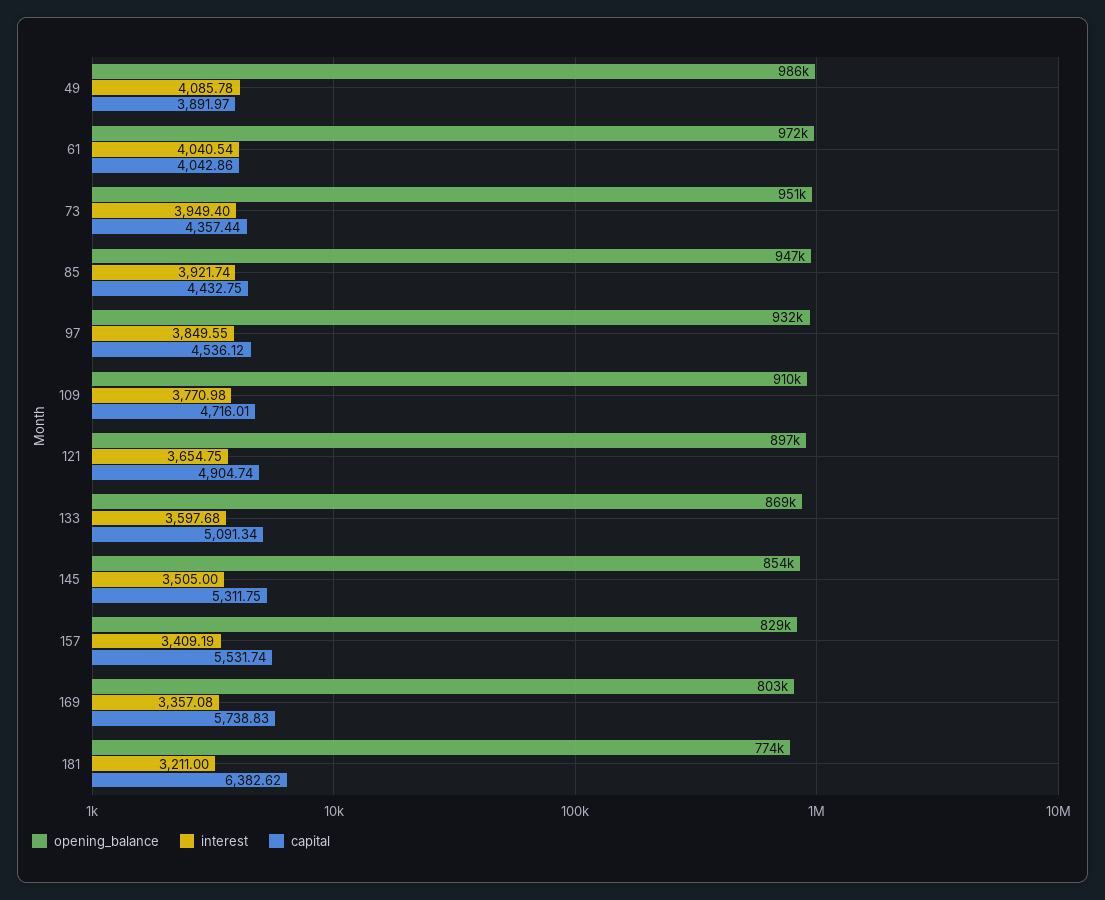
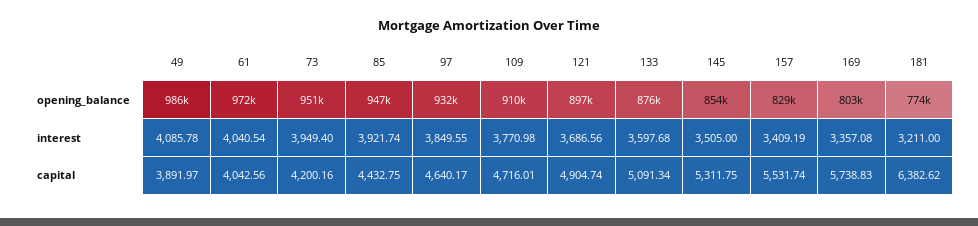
capital, 61: 4042.86 -> 4042.56
capital, 73: 4357.44 -> 4200.16
capital, 97: 4536.12 -> 4640.17
interest, 121: 3654.75 -> 3686.56
opening_balance, 133: 869000 -> 876000

